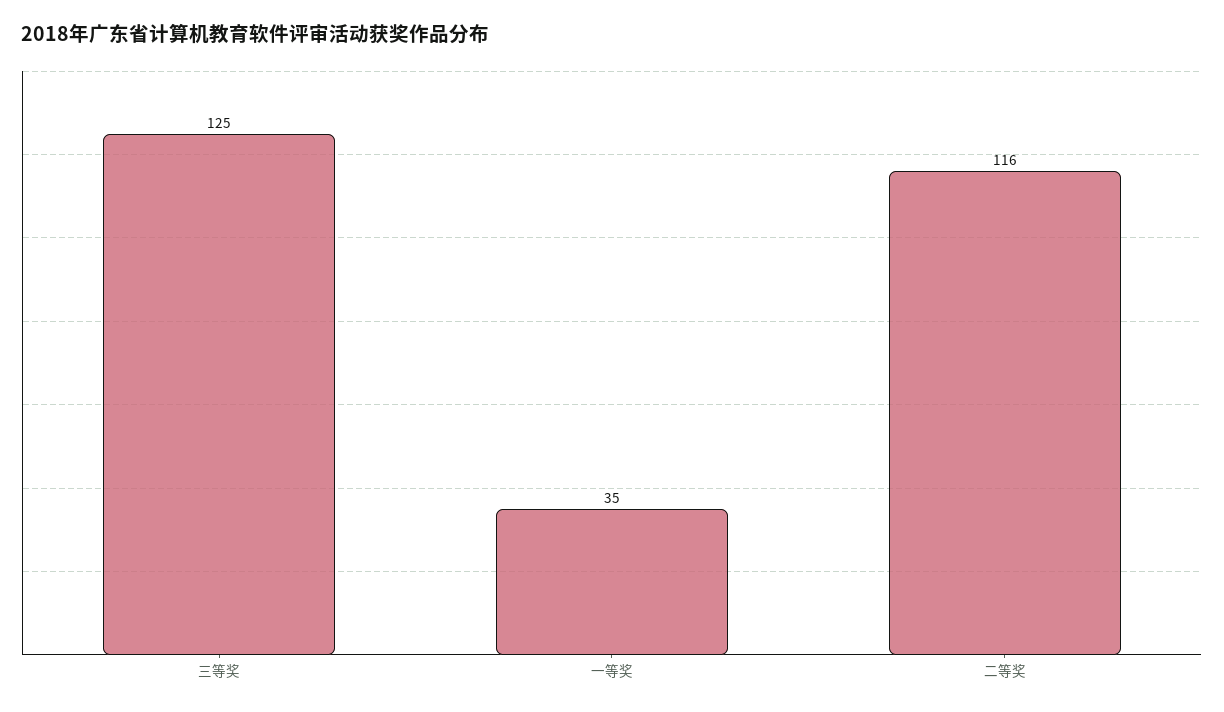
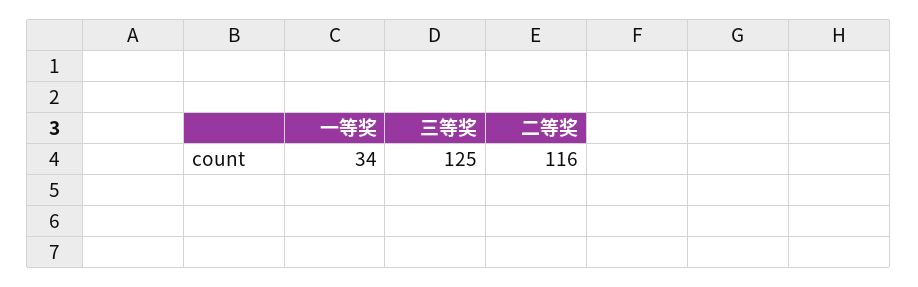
一等奖: 35 -> 34

